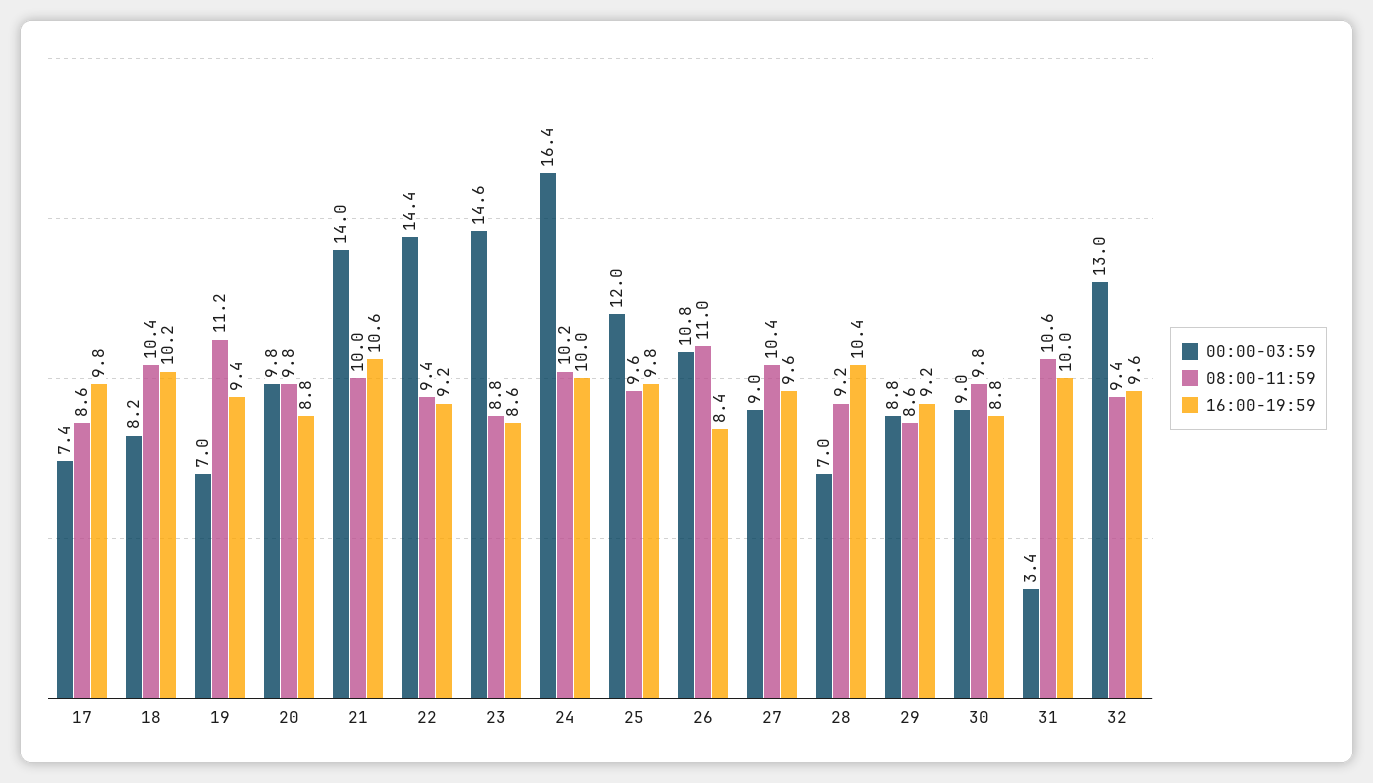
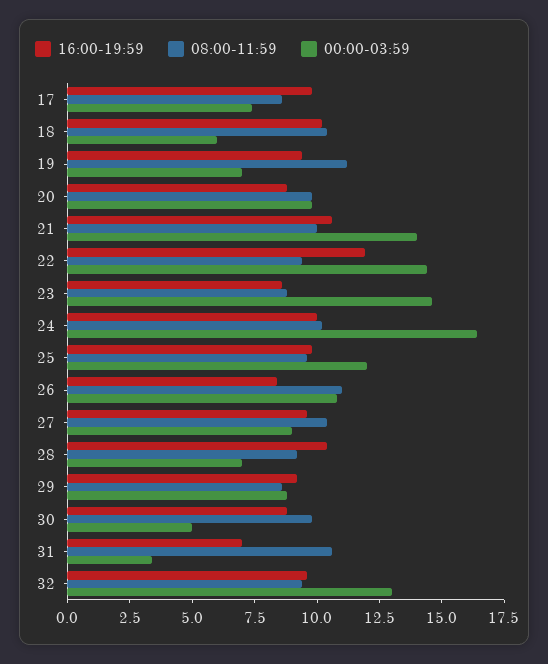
00:00-03:59, 18: 8.2 -> 6
16:00-19:59, 22: 9.2 -> 12
00:00-03:59, 30: 9 -> 5
16:00-19:59, 31: 10 -> 7

